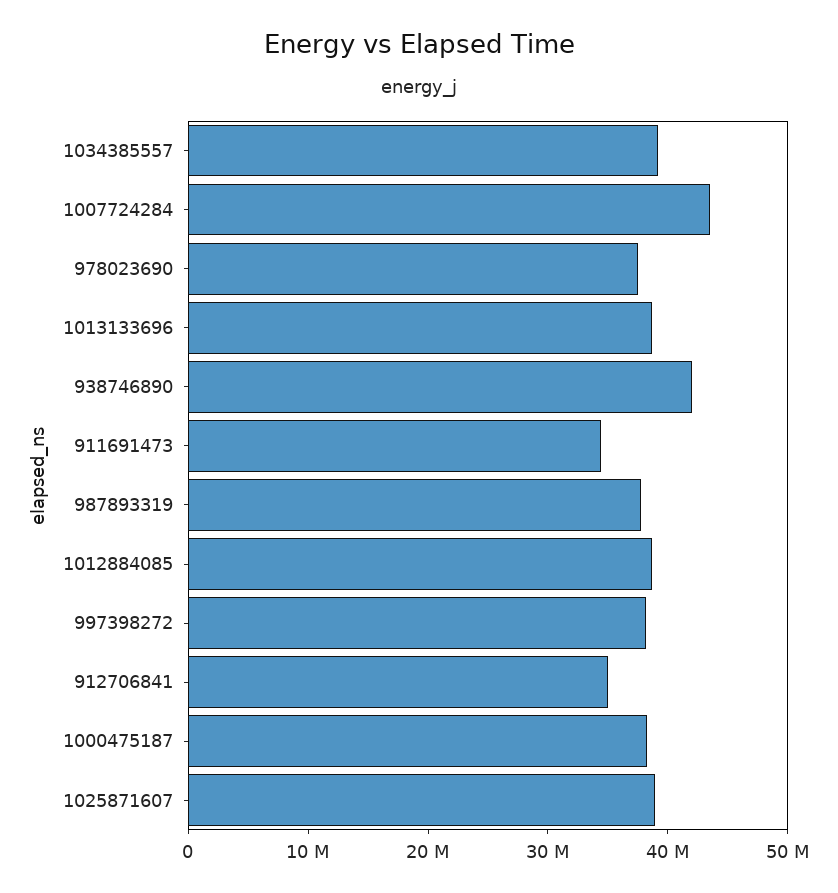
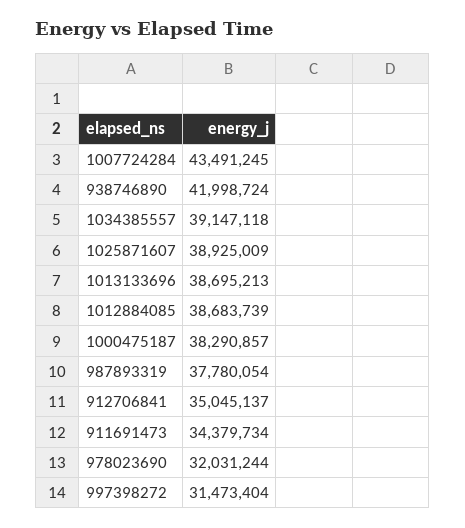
978023690: 38000000 -> 32031244
997398272: 38000000 -> 31473404

